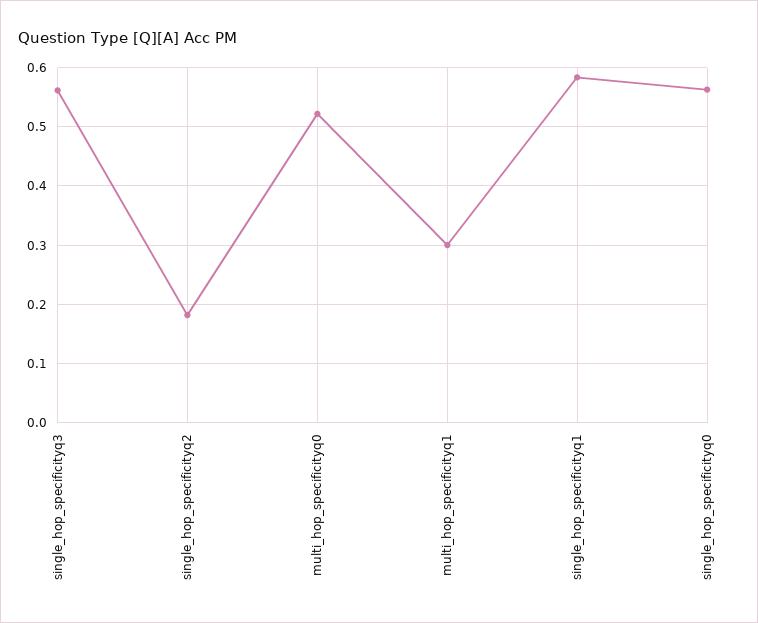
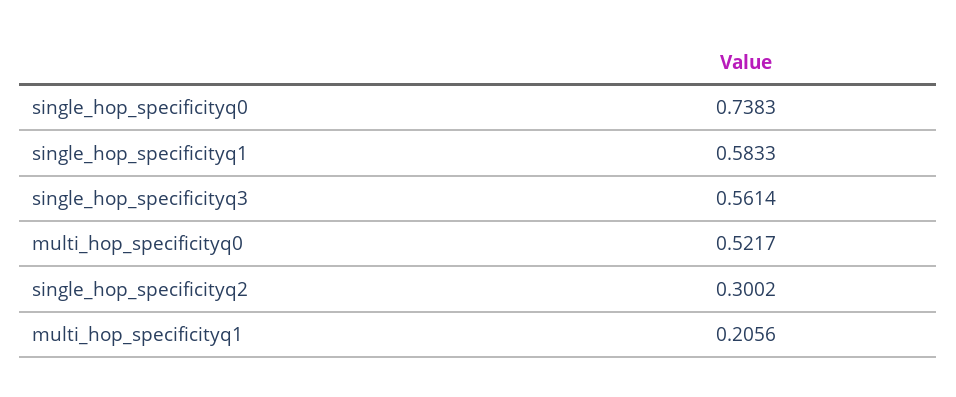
single_hop_specificityq2: 0.18 -> 0.3002
multi_hop_specificityq1: 0.3 -> 0.2056
single_hop_specificityq0: 0.56 -> 0.7383

